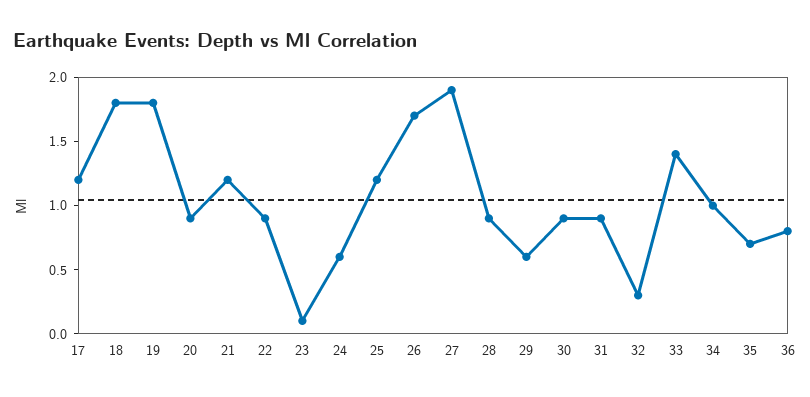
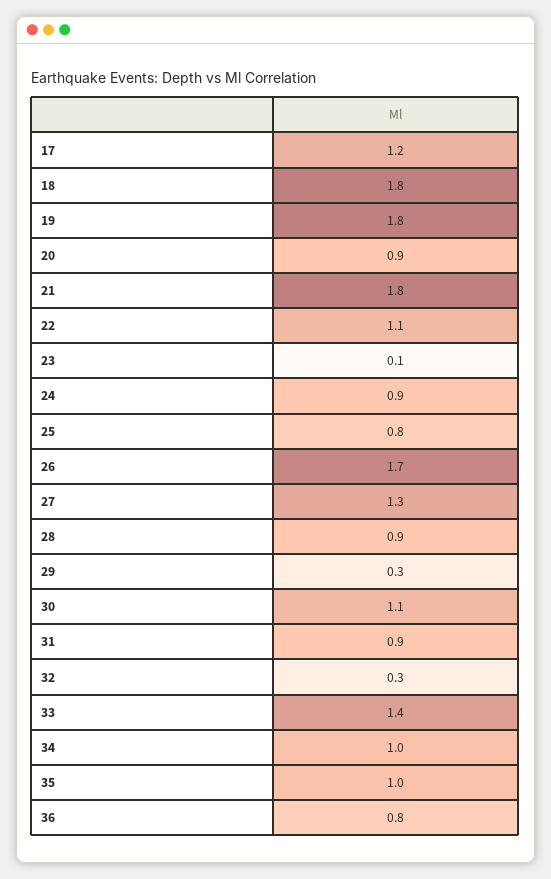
21: 1.2 -> 1.8
22: 0.9 -> 1.1
24: 0.6 -> 0.9
25: 1.2 -> 0.8
27: 1.9 -> 1.3
29: 0.6 -> 0.3
30: 0.9 -> 1.1
35: 0.7 -> 1

